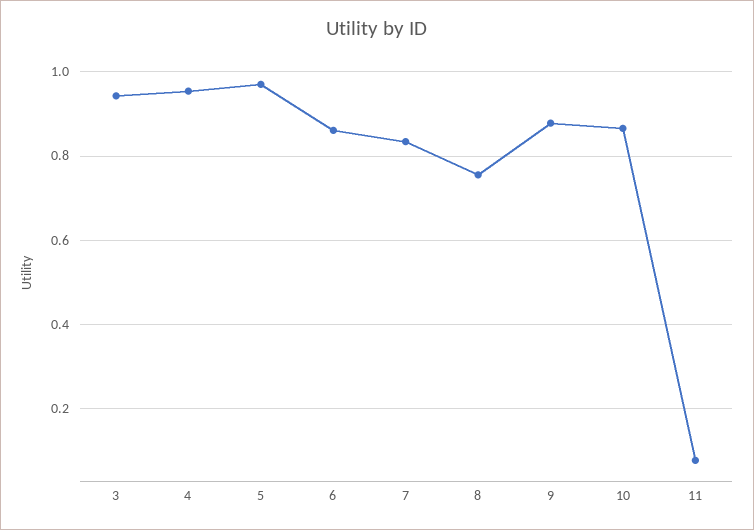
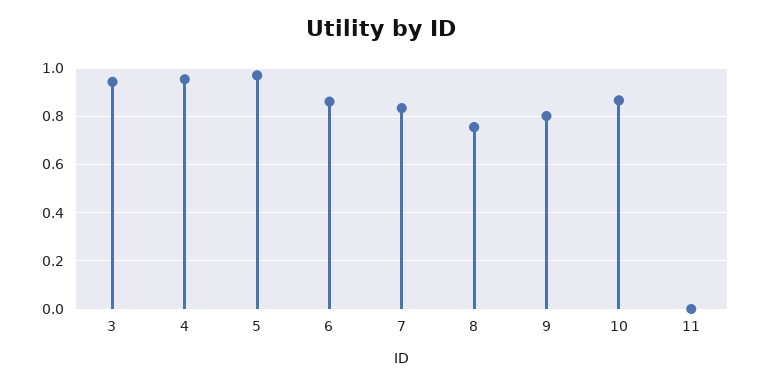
9: 0.88 -> 0.8
11: 0.08 -> 0

